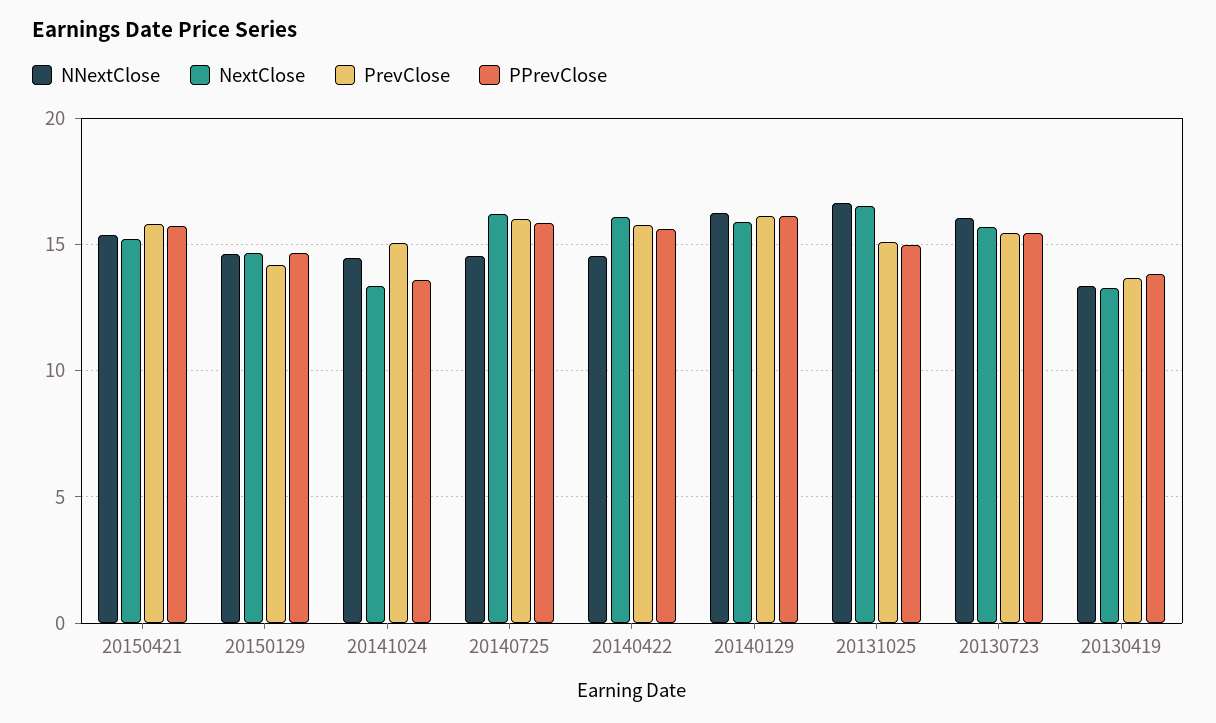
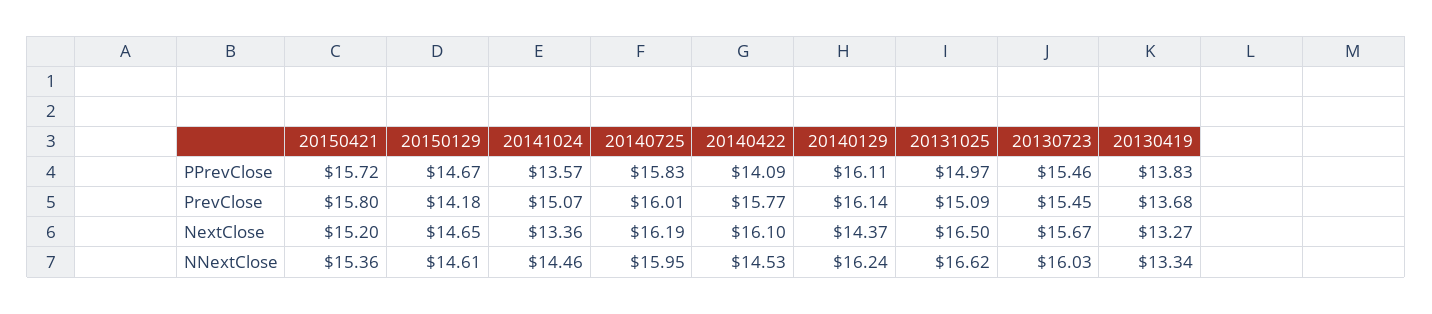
NNextClose, 20140725: 14.5 -> 15.95
PPrevClose, 20140422: 15.5 -> 14.09
NextClose, 20140129: 16 -> 14.37

